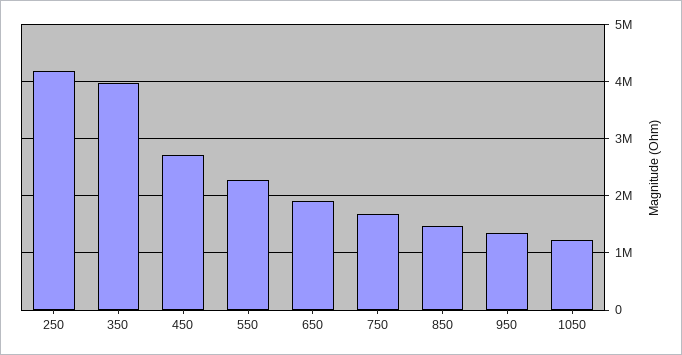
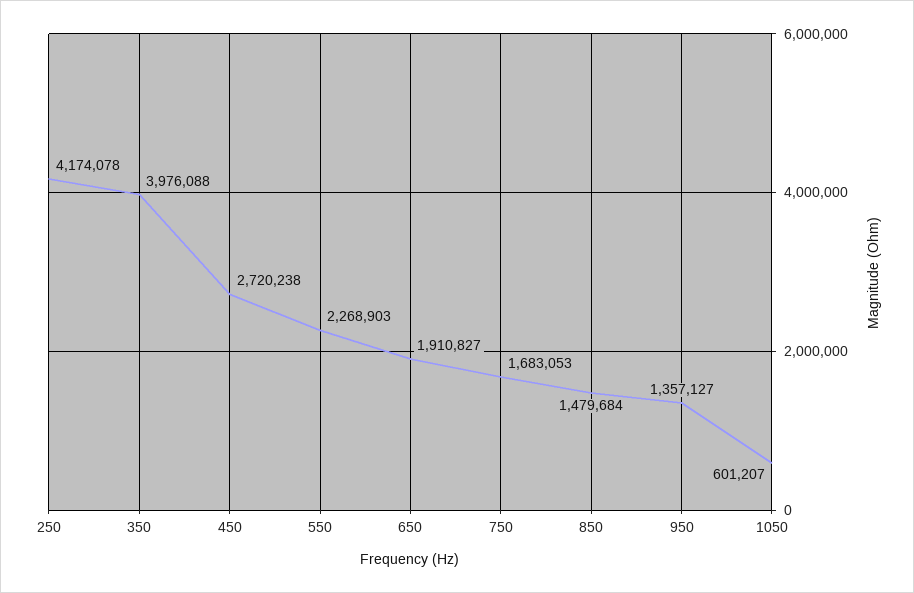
1050: 1200000 -> 601207

